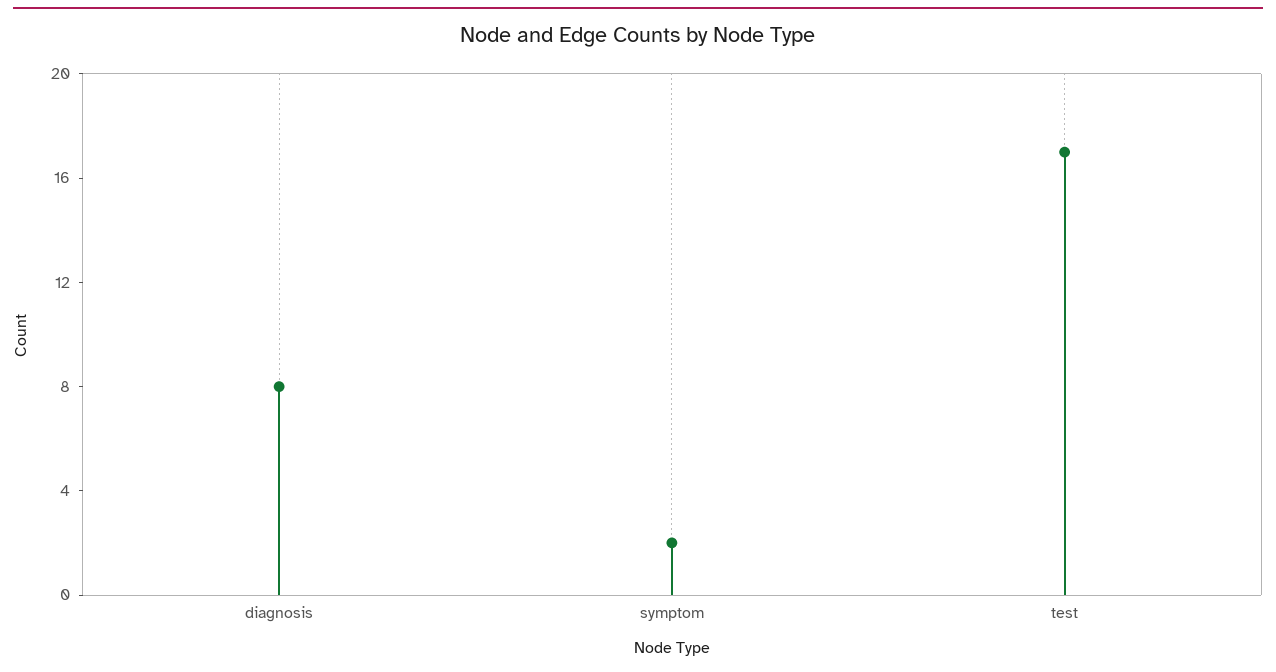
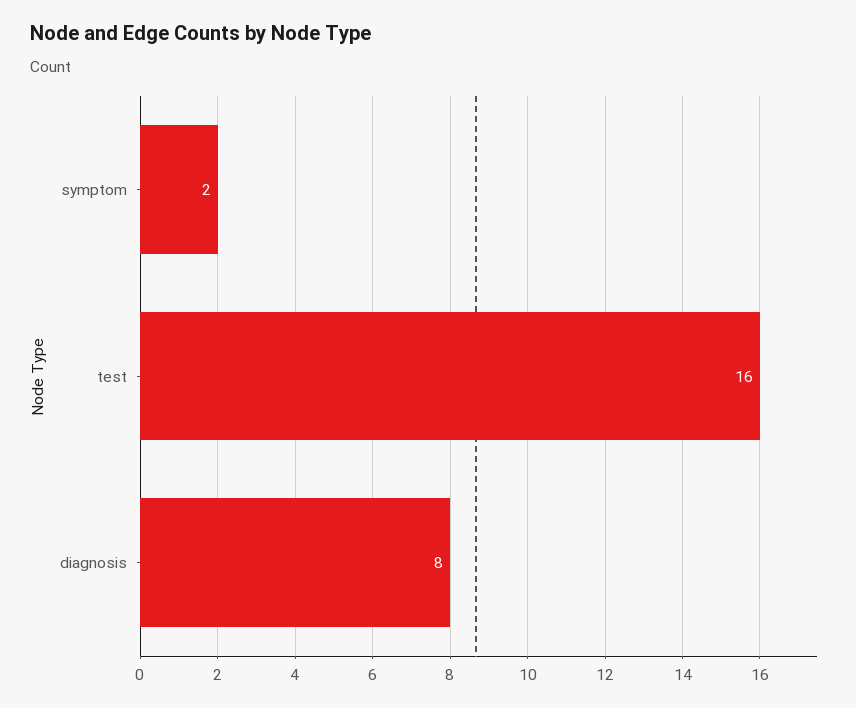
test: 17 -> 16

